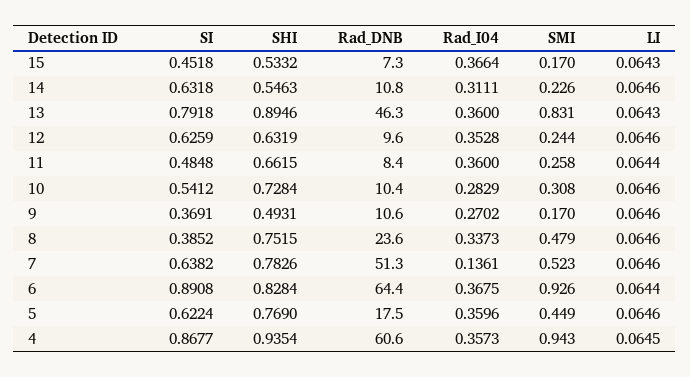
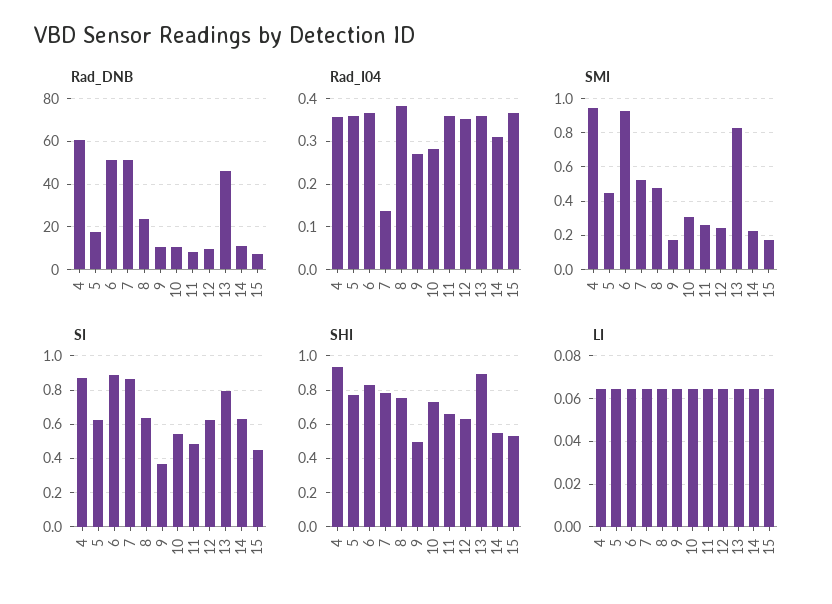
SI, 8: 0.3852 -> 0.65
Rad_I04, 8: 0.3373 -> 0.38
SI, 7: 0.6382 -> 0.85
Rad_DNB, 6: 64.4 -> 50

